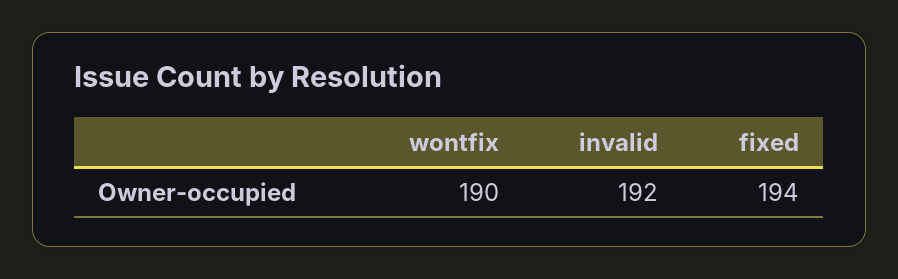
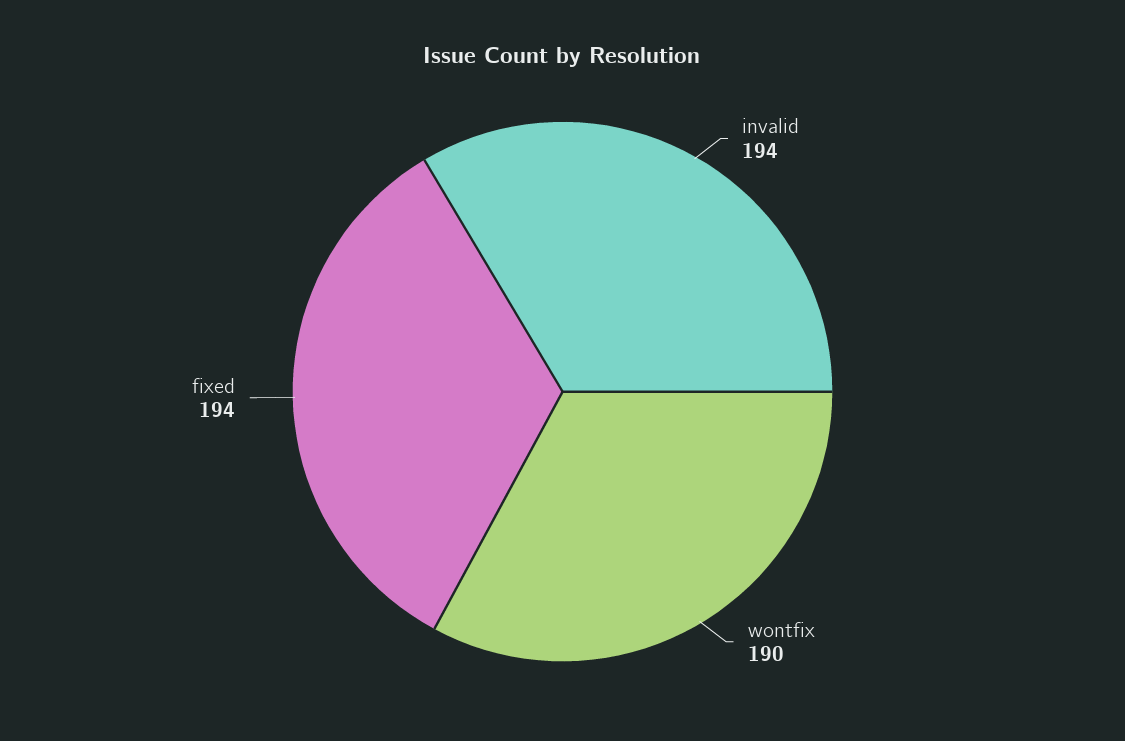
invalid: 192 -> 194

